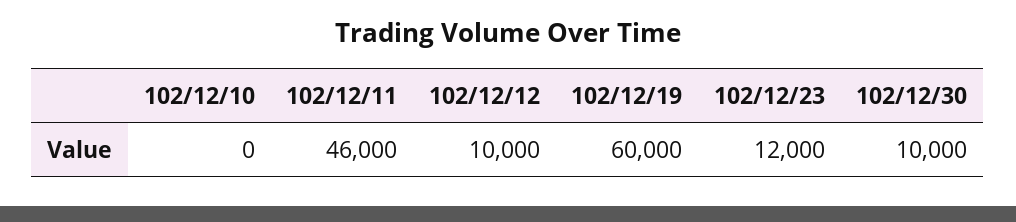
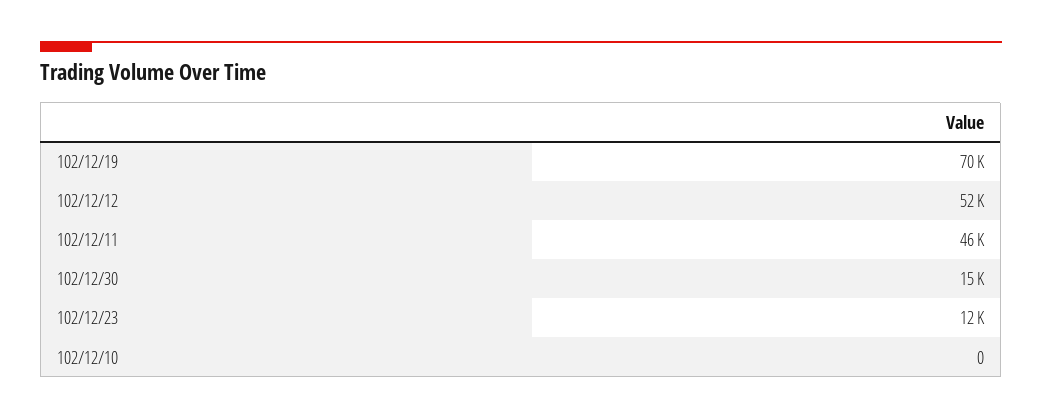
102/12/12: 10000 -> 52000
102/12/19: 60000 -> 70000
102/12/30: 10000 -> 15000

